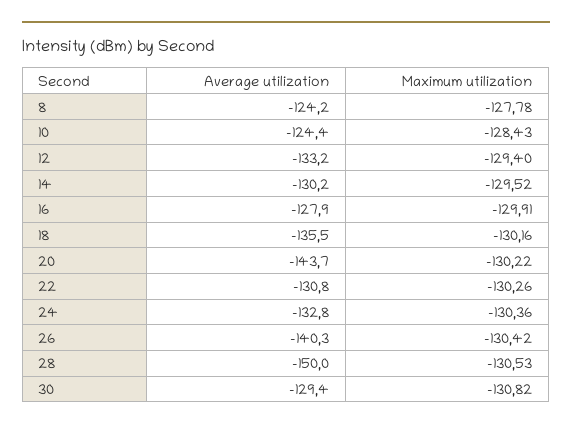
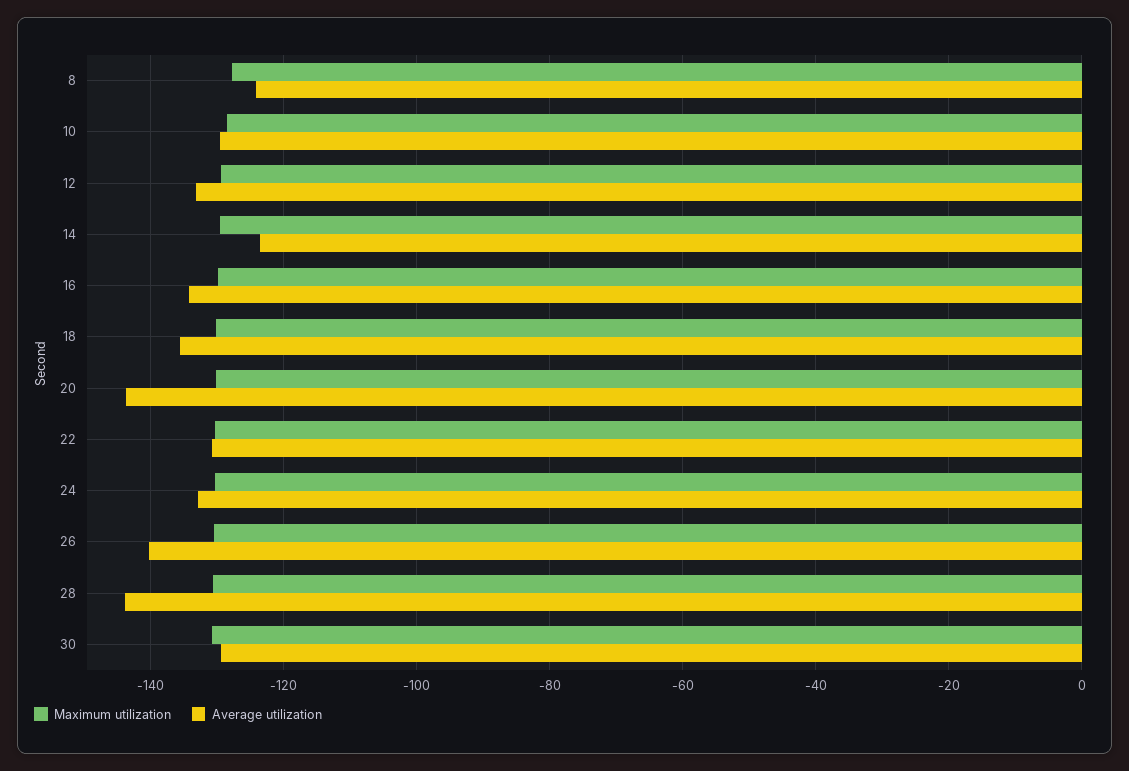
Average utilization, 10: -124.4 -> -130
Average utilization, 14: -130.2 -> -124
Average utilization, 16: -127.9 -> -134
Average utilization, 28: -150 -> -144

